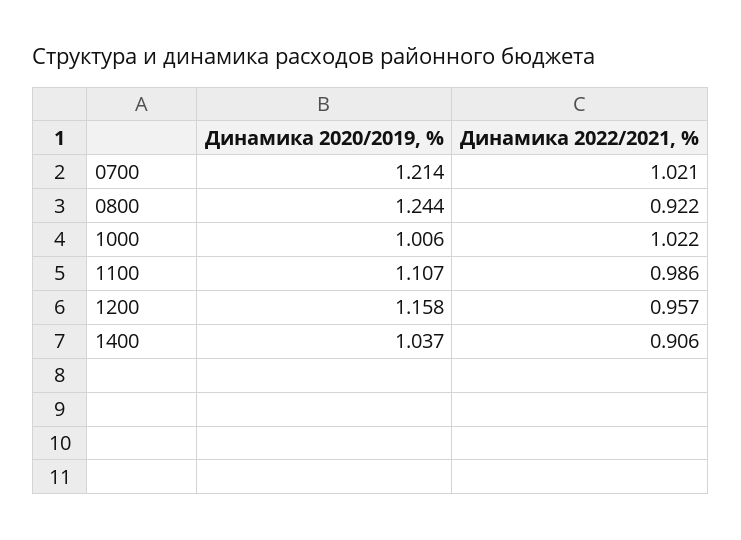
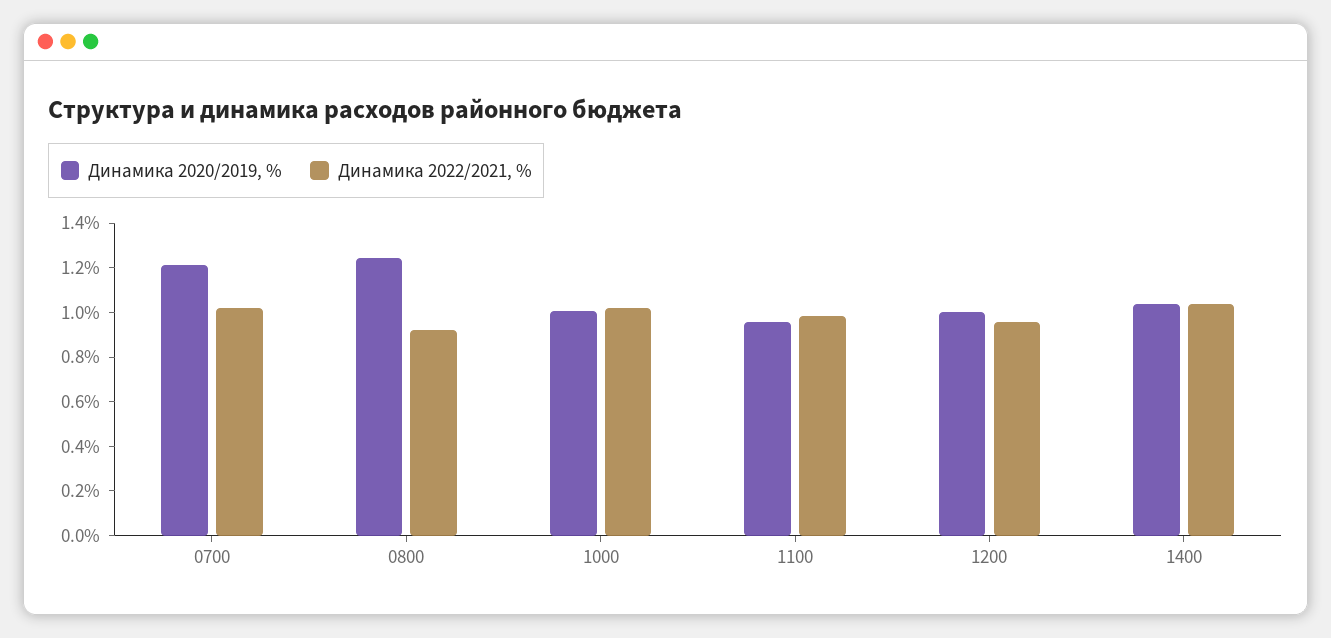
Динамика 2020/2019, %, 1100: 1.107 -> 0.95
Динамика 2020/2019, %, 1200: 1.158 -> 1
Динамика 2022/2021, %, 1400: 0.906 -> 1.05

